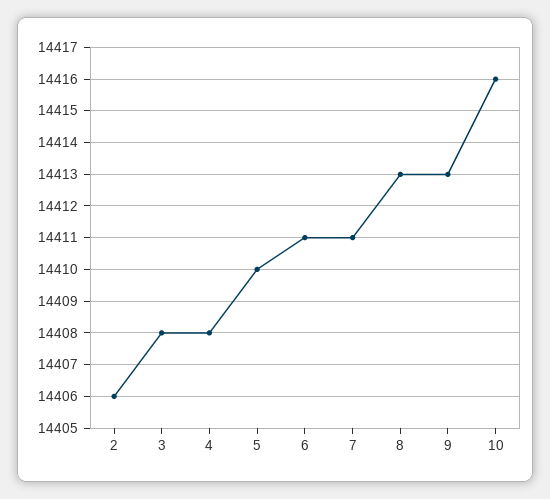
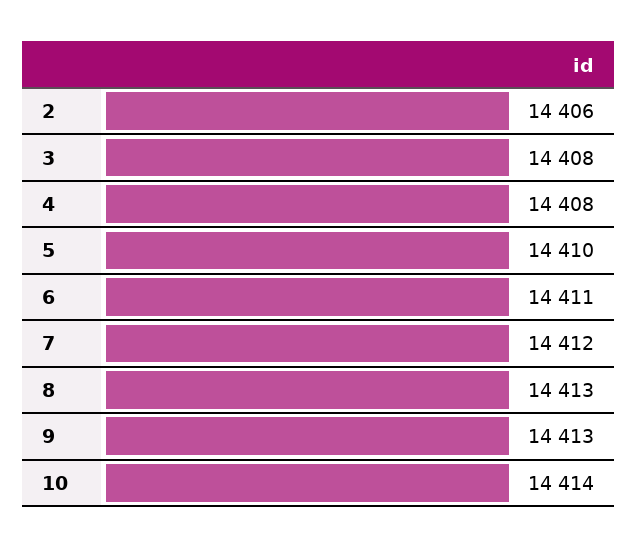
7: 14411 -> 14412
10: 14416 -> 14414

